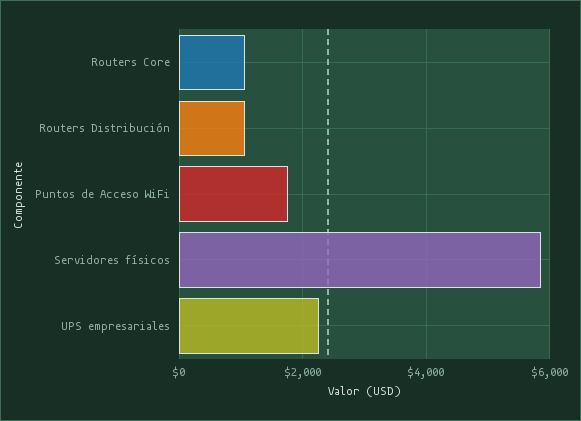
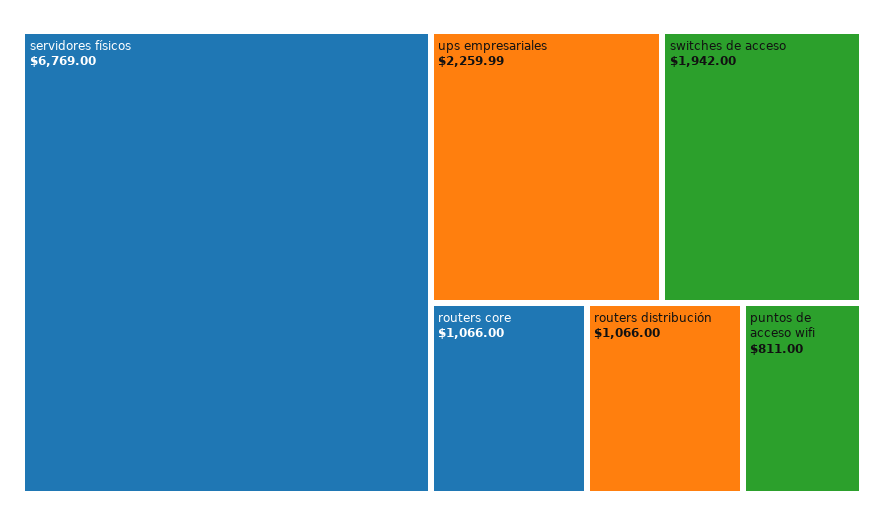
Puntos de Acceso WiFi: 1800 -> 811
Servidores físicos: 5800 -> 6769
switches de acceso: none -> 1942

